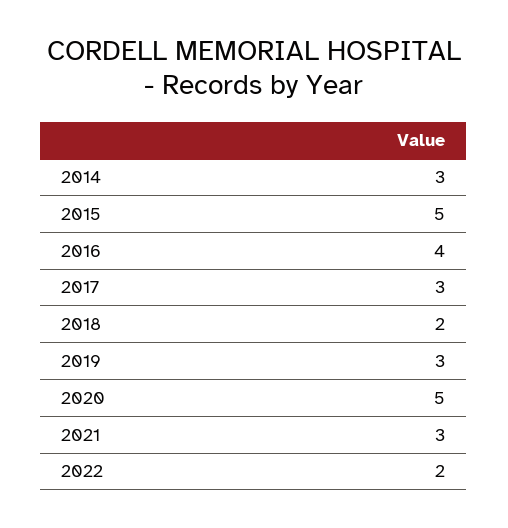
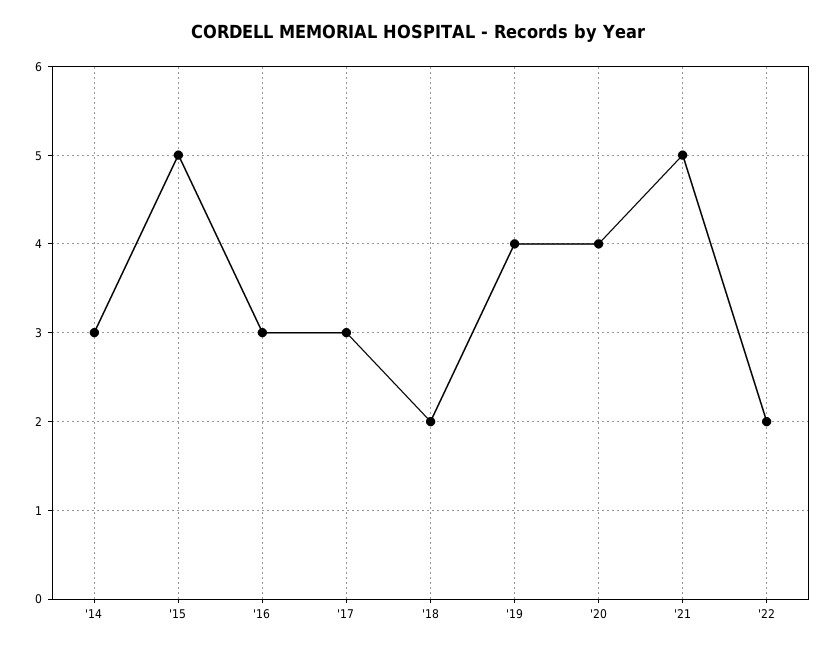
2016: 4 -> 3
2019: 3 -> 4
2020: 5 -> 4
2021: 3 -> 5

